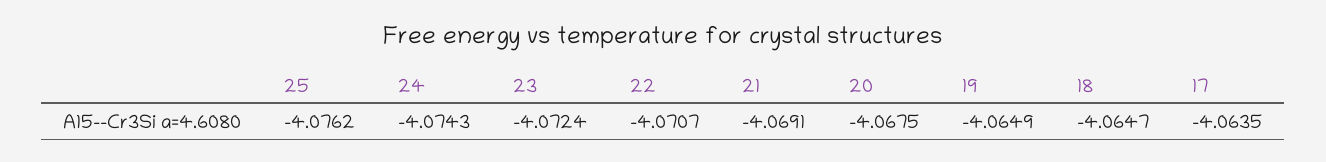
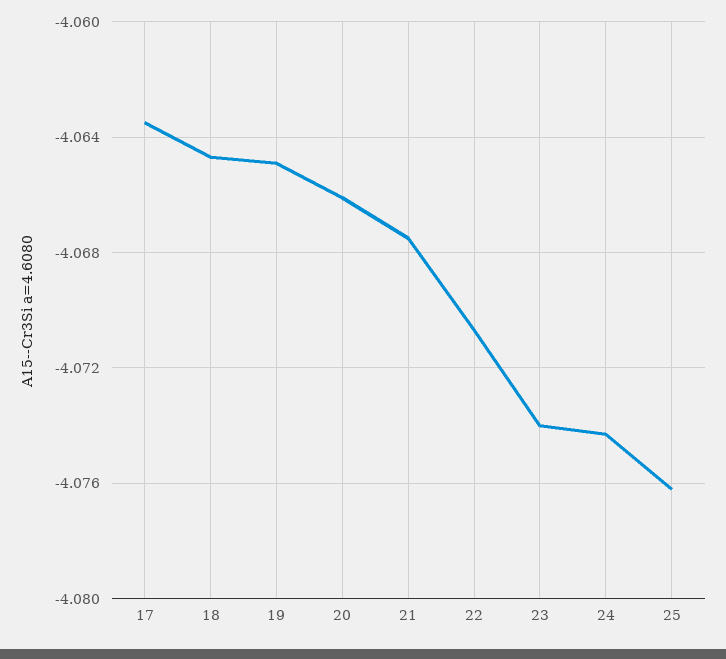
23: -4.0724 -> -4.074
21: -4.0691 -> -4.0675
20: -4.0675 -> -4.066

